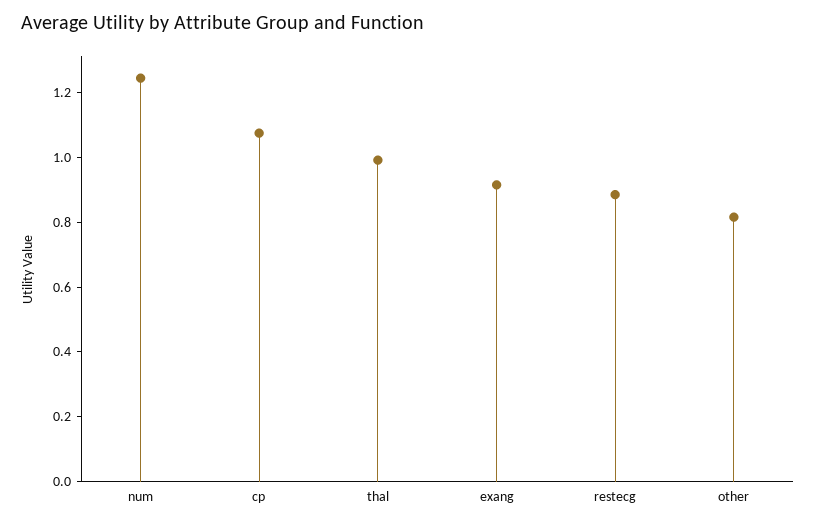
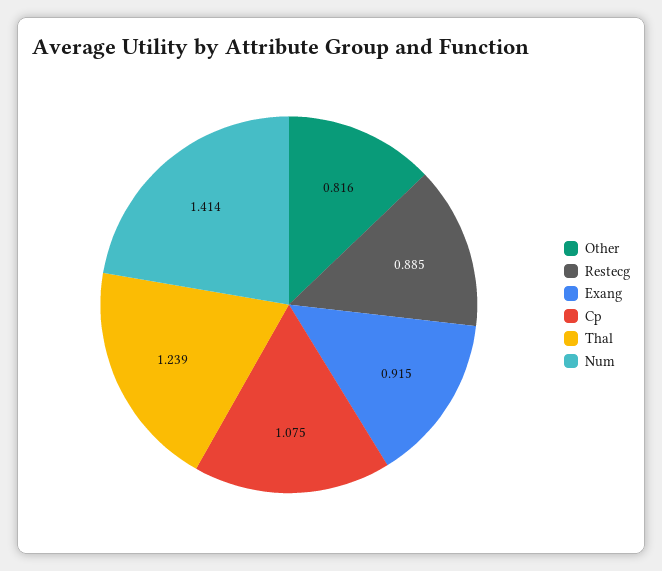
num: 1.25 -> 1.414
thal: 1 -> 1.239

